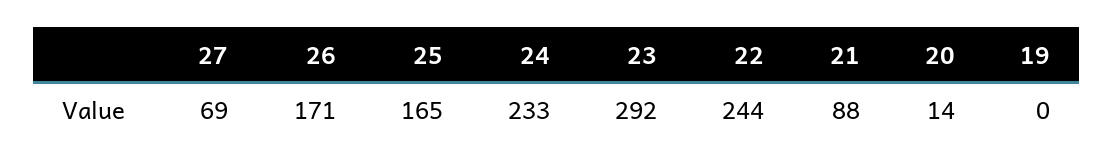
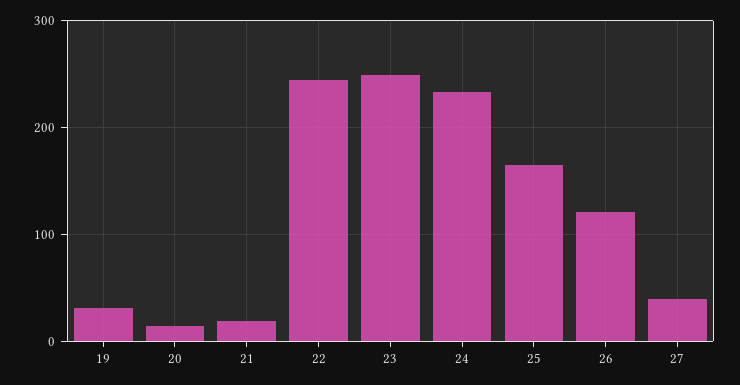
27: 69 -> 40
26: 171 -> 120
23: 292 -> 250
21: 88 -> 20
19: 0 -> 30

